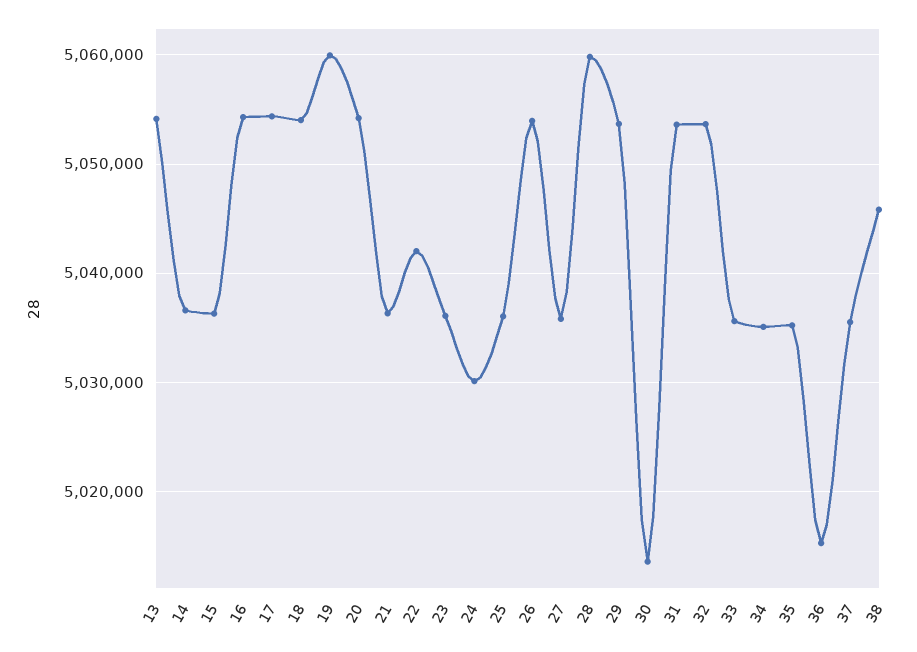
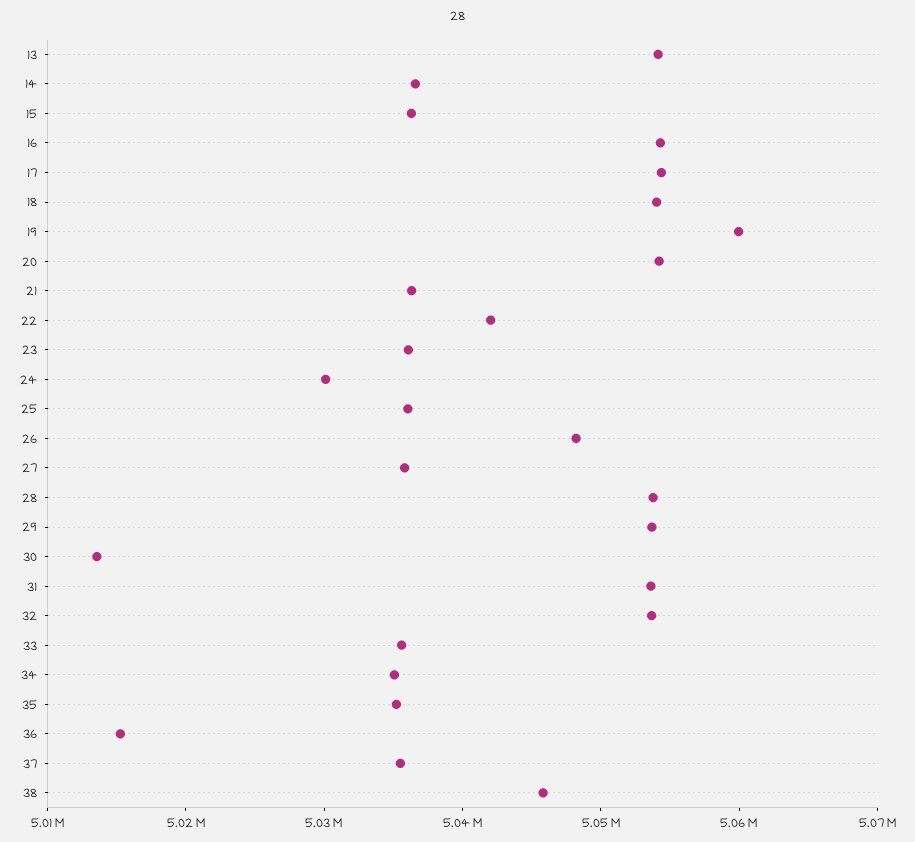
26: 5054000 -> 5048000
28: 5060000 -> 5054000

